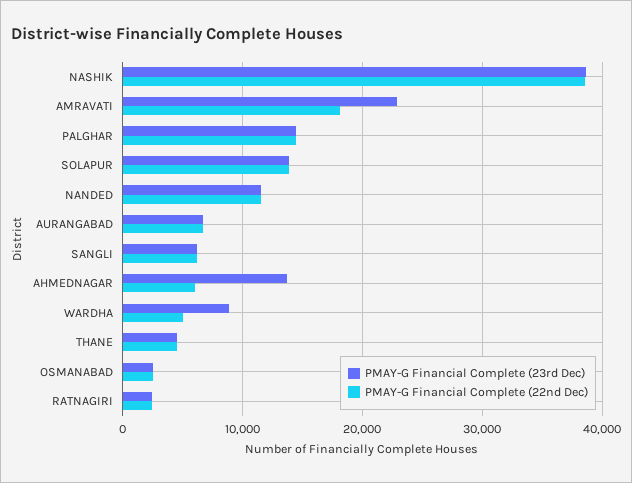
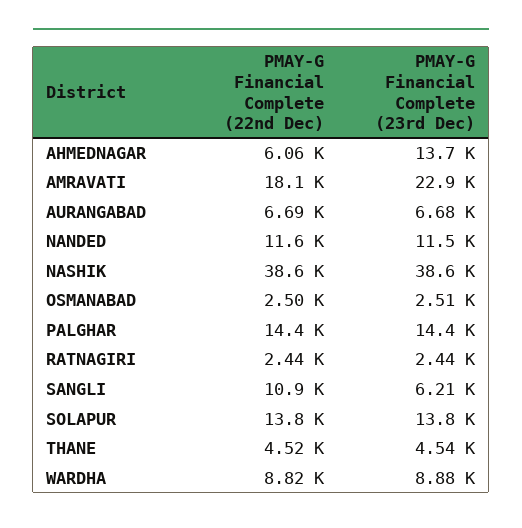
PMAY-G Financial Complete (22nd Dec), SANGLI: 6000 -> 10900
PMAY-G Financial Complete (22nd Dec), WARDHA: 5000 -> 8820

